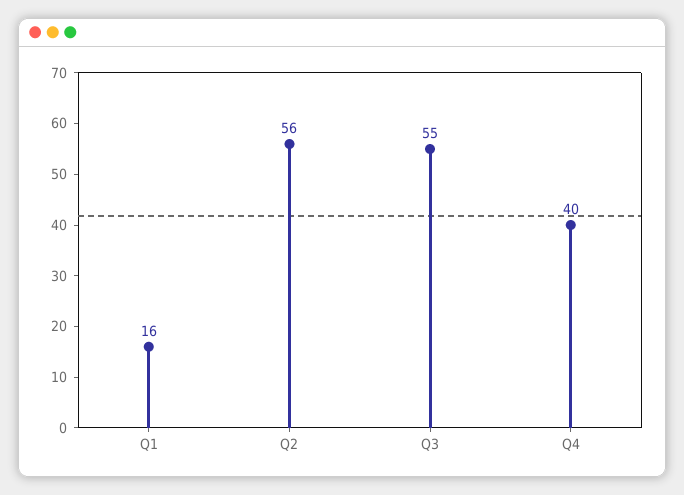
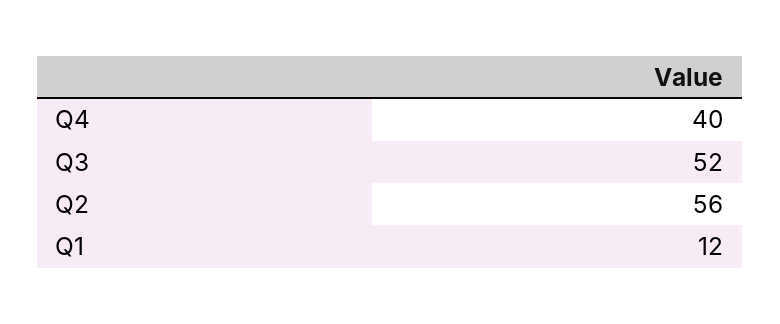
Q1: 16 -> 12
Q3: 55 -> 52

